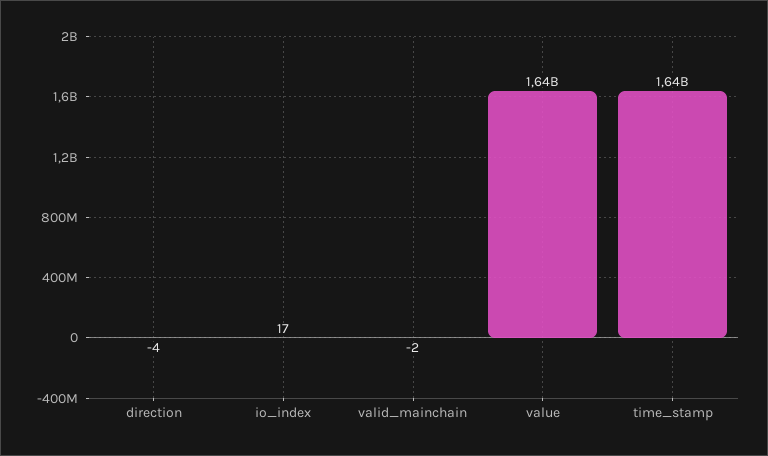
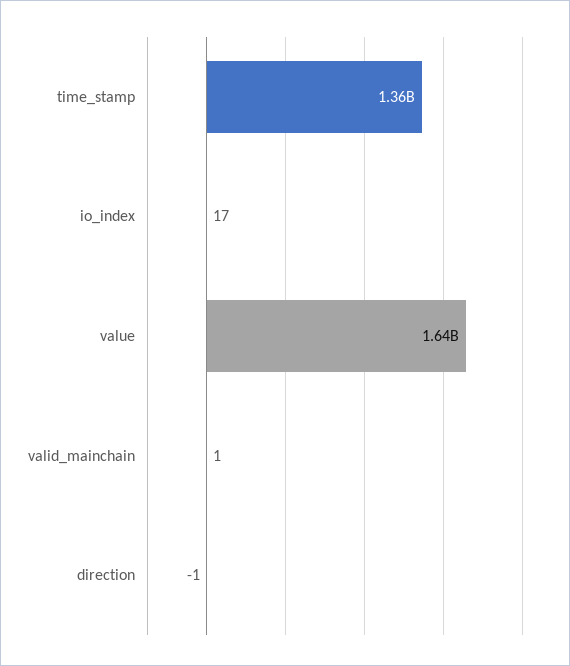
direction: -4 -> -1
valid_mainchain: -2 -> 1
time_stamp: 1640000000 -> 1360000000

